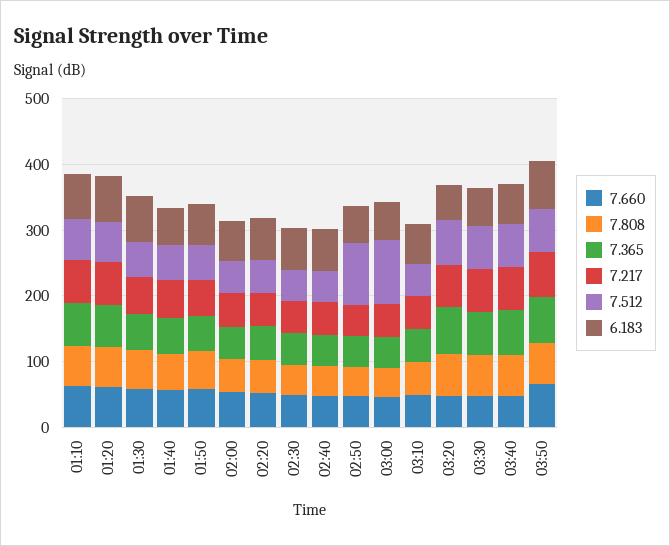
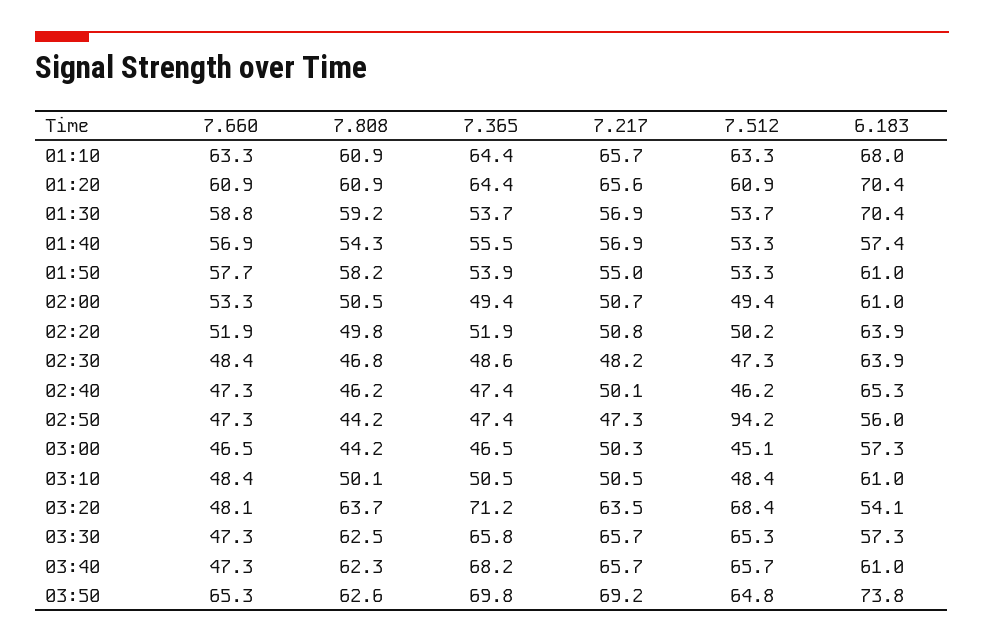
7.512, 03:00: 100 -> 45.1

